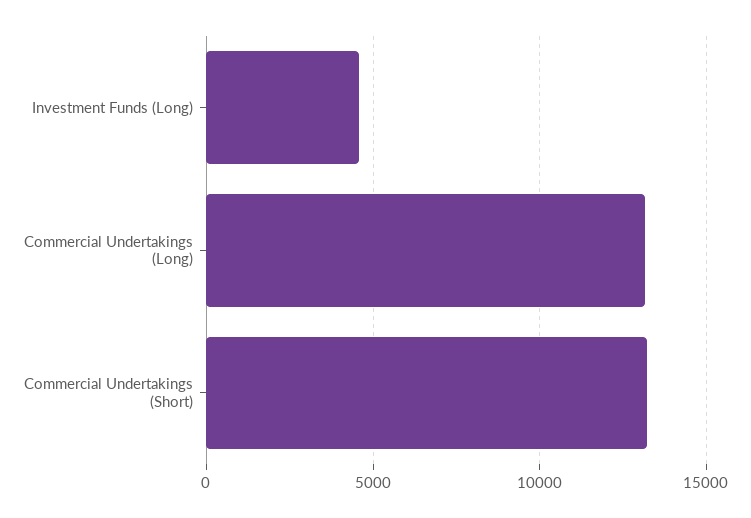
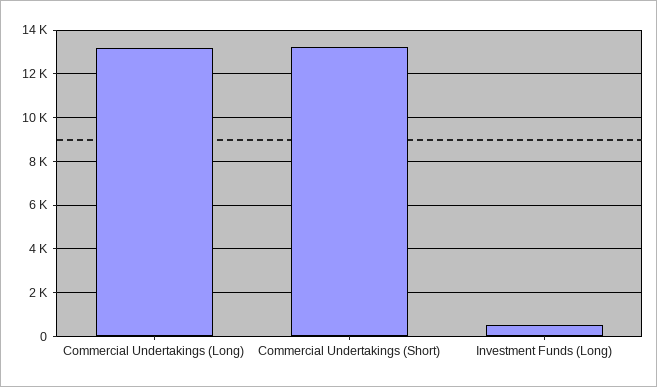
Investment Funds (Long): 4500 -> 500

